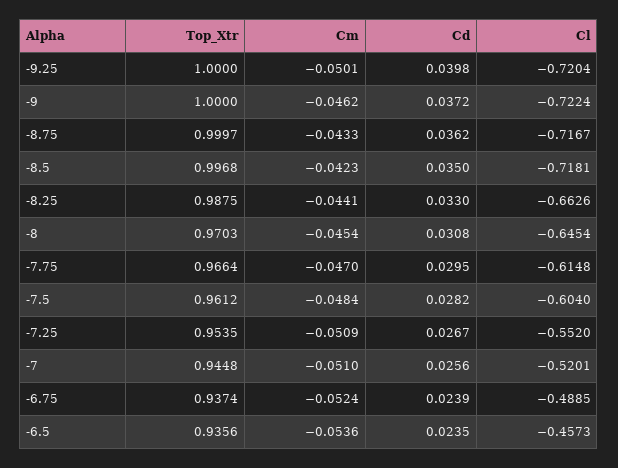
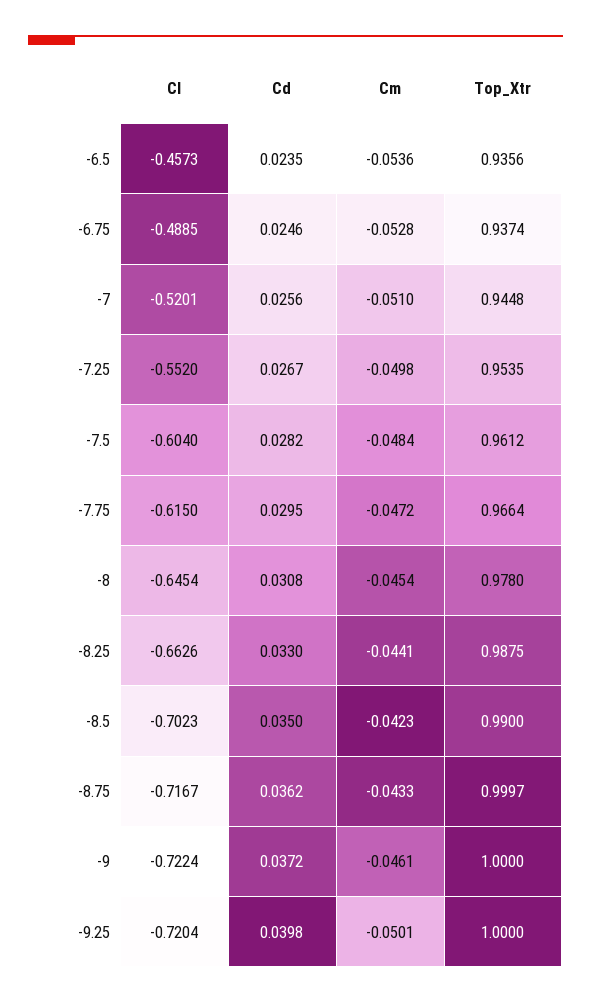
Cm, -9: -0.0462 -> -0.0461
Top_Xtr, -8.5: 0.9968 -> 0.99
Cl, -8.5: -0.7181 -> -0.7023
Top_Xtr, -8: 0.9703 -> 0.978
Cm, -7.75: -0.047 -> -0.0472
Cl, -7.75: -0.6148 -> -0.615
Cm, -7.25: -0.0509 -> -0.0498
Cm, -6.75: -0.0524 -> -0.0528
Cd, -6.75: 0.0239 -> 0.0246

